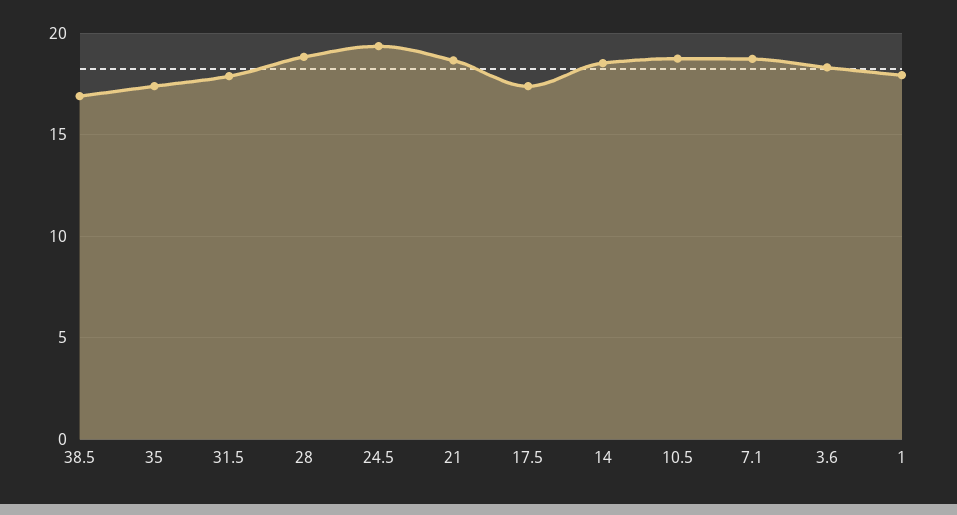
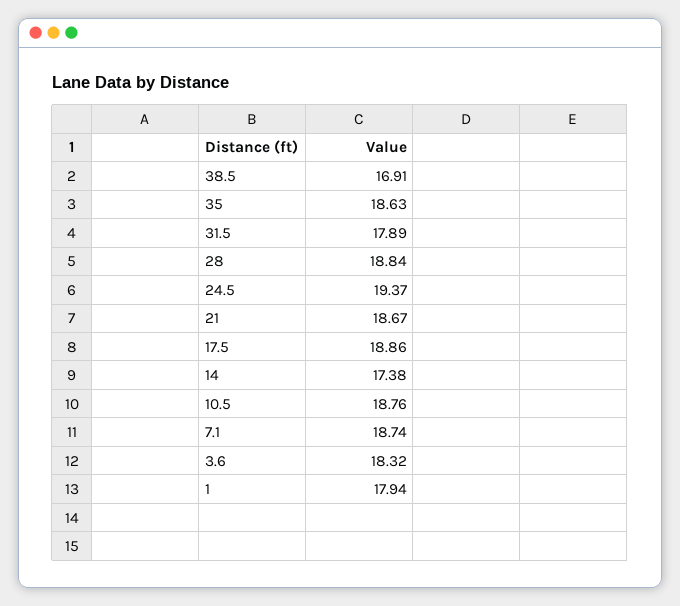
35: 17.5 -> 18.63
17.5: 17.5 -> 18.86
14: 18.5 -> 17.38

